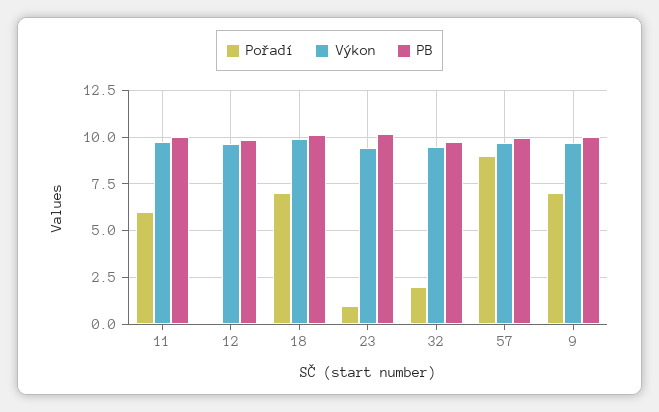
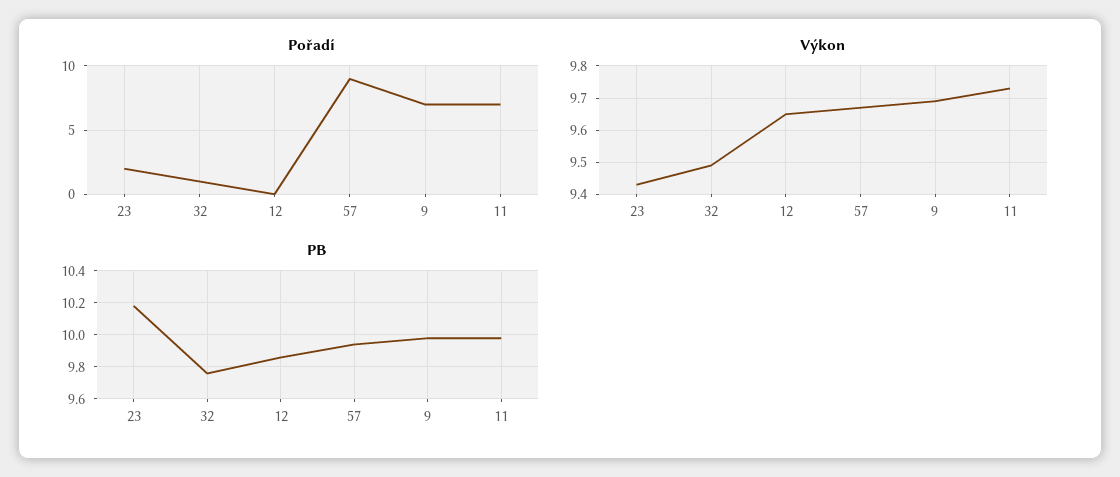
Pořadí, 11: 6 -> 7
Pořadí, 18: 7 -> none
Výkon, 18: 10 -> none
PB, 18: 10 -> none
Pořadí, 23: 1 -> 2
Pořadí, 32: 2 -> 1

